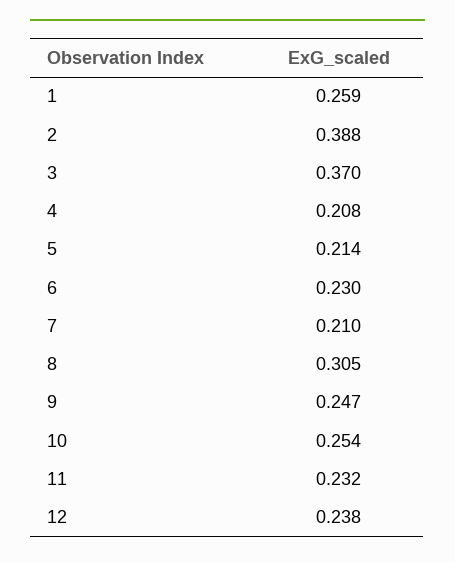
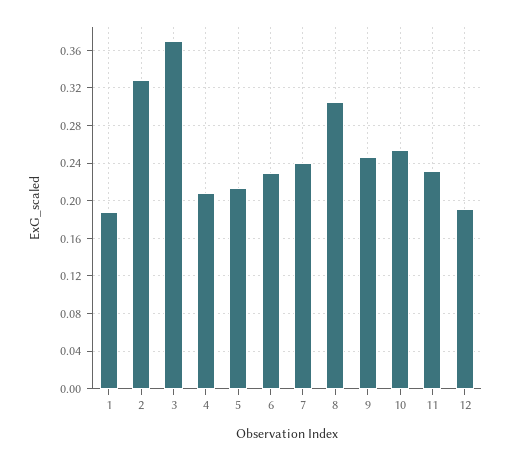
1: 0.259 -> 0.19
2: 0.388 -> 0.33
7: 0.21 -> 0.24
12: 0.238 -> 0.19

